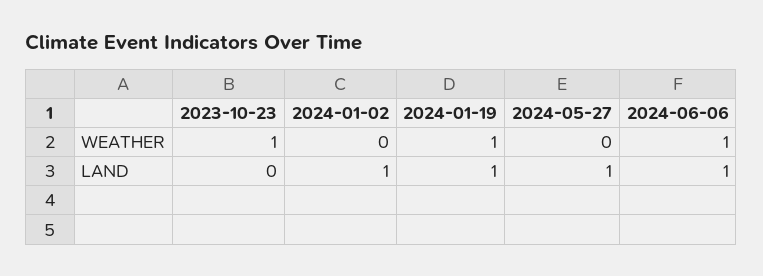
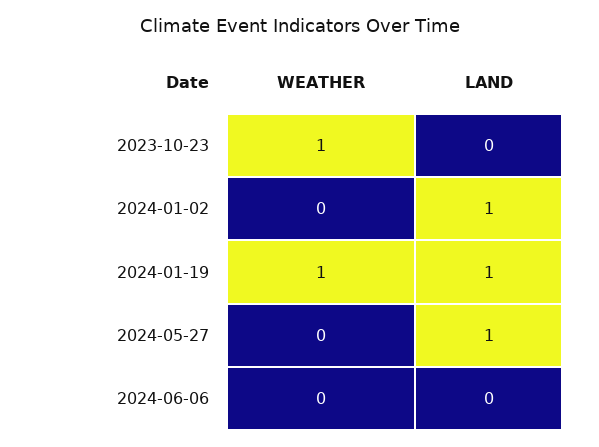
2024-06-06, WEATHER: 1 -> 0
2024-06-06, LAND: 1 -> 0

